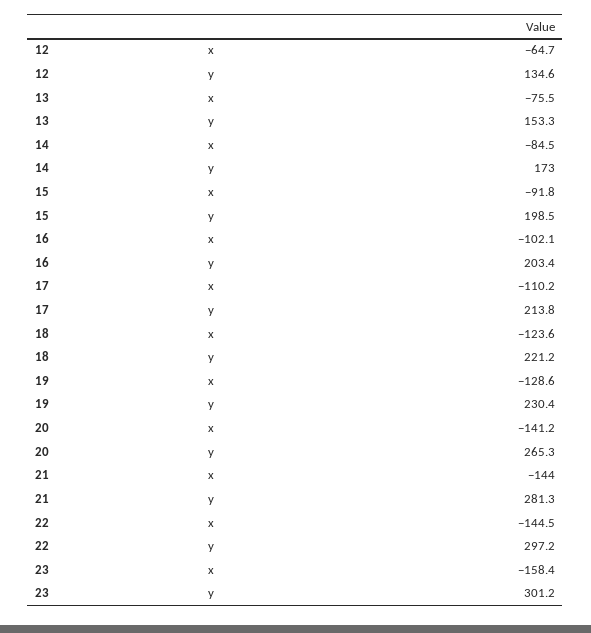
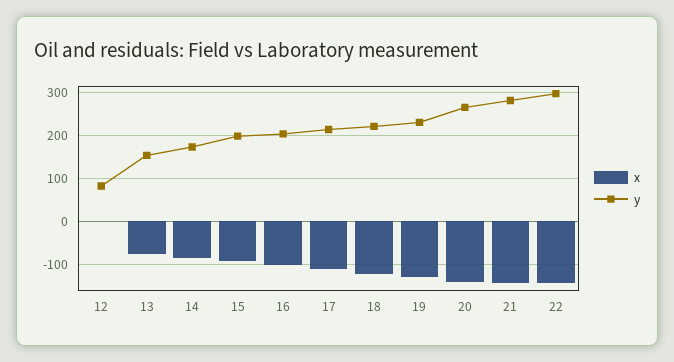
x, 12: -64.7 -> 0
y, 12: 134.6 -> 80
x, 23: -158.4 -> none
y, 23: 301.2 -> none

